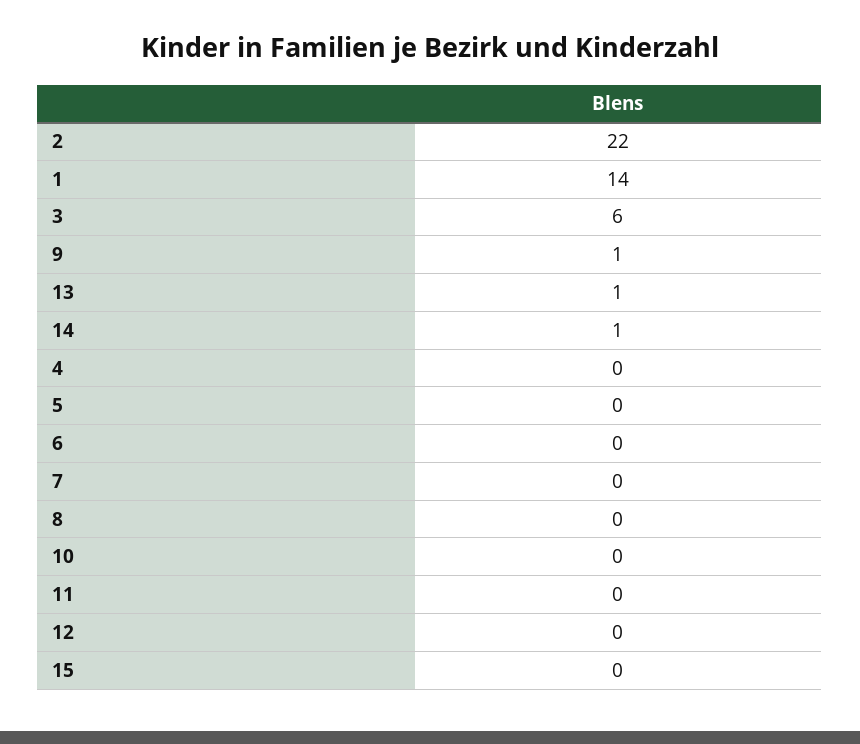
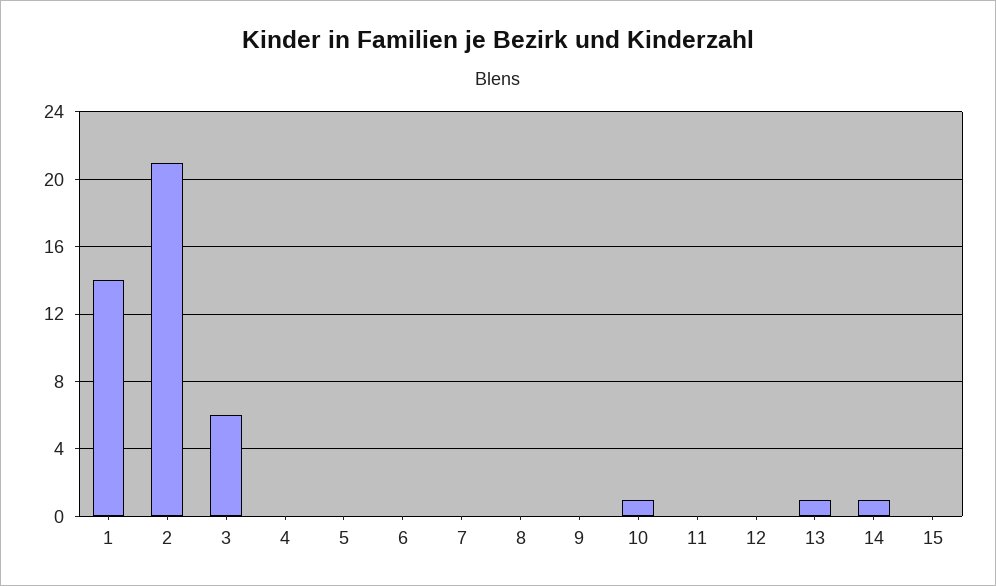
2: 22 -> 21
9: 1 -> 0
10: 0 -> 1

